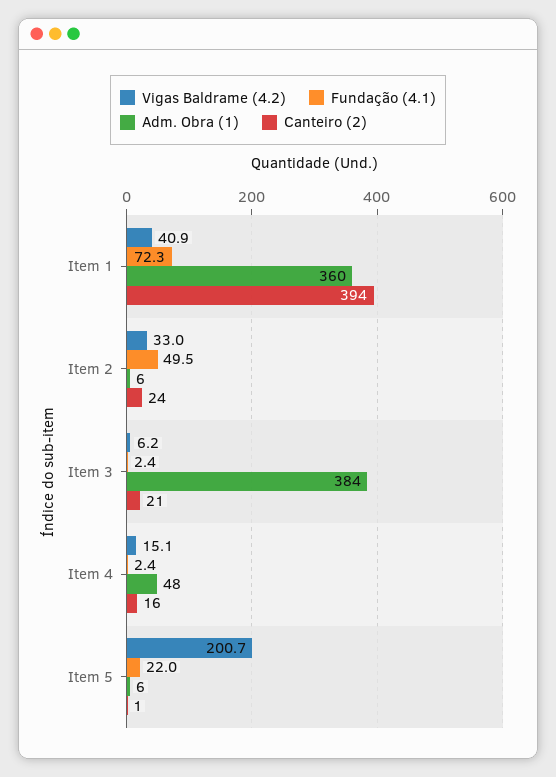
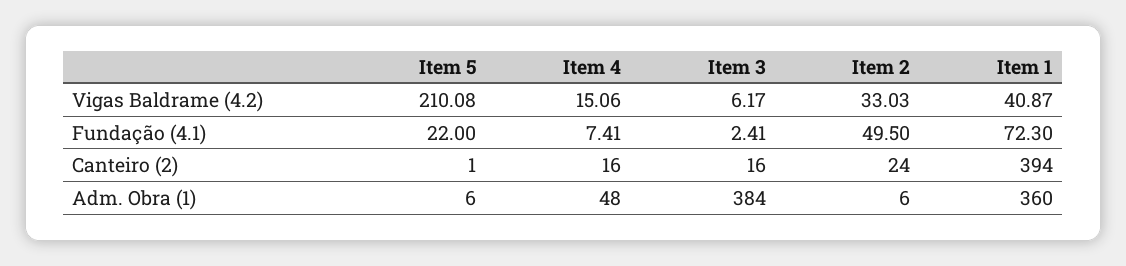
Canteiro (2), Item 3: 21 -> 16
Fundação (4.1), Item 4: 2.4 -> 7.41
Vigas Baldrame (4.2), Item 5: 200.7 -> 210.08

